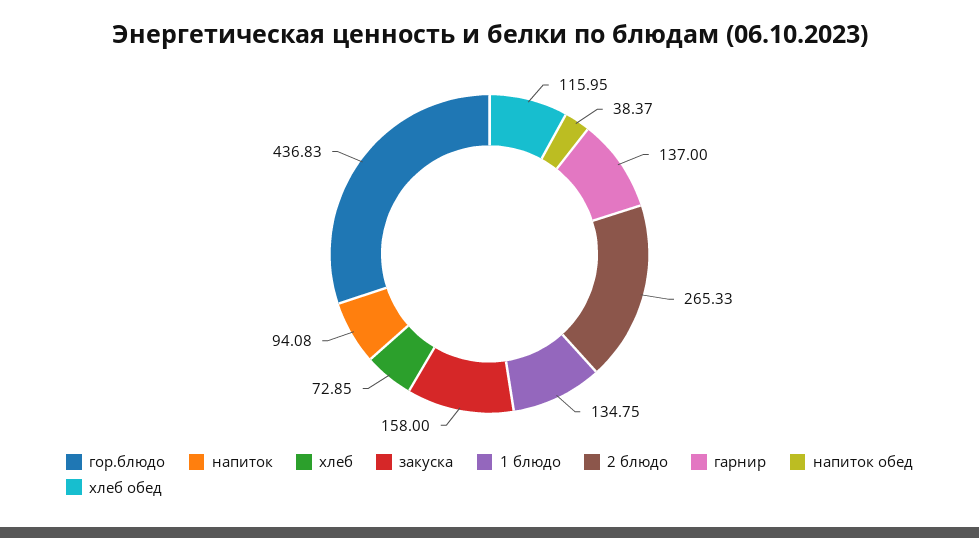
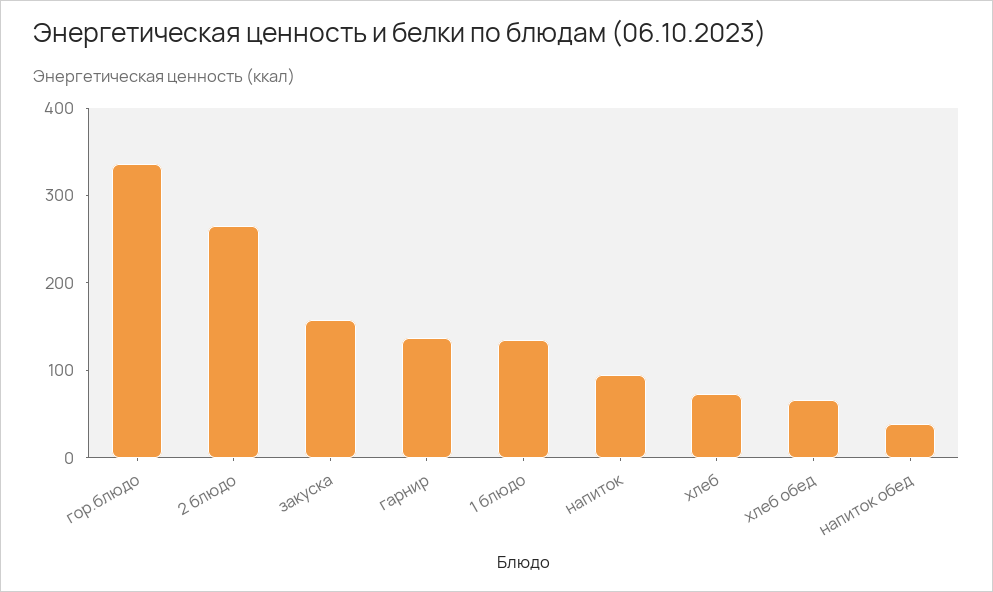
гор.блюдо: 436.83 -> 340
хлеб обед: 115.95 -> 60

